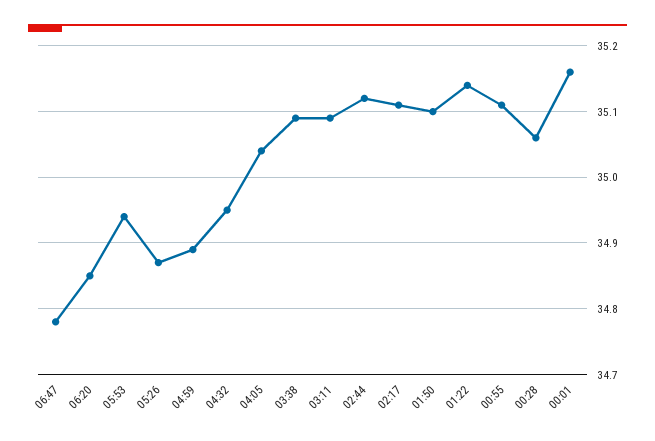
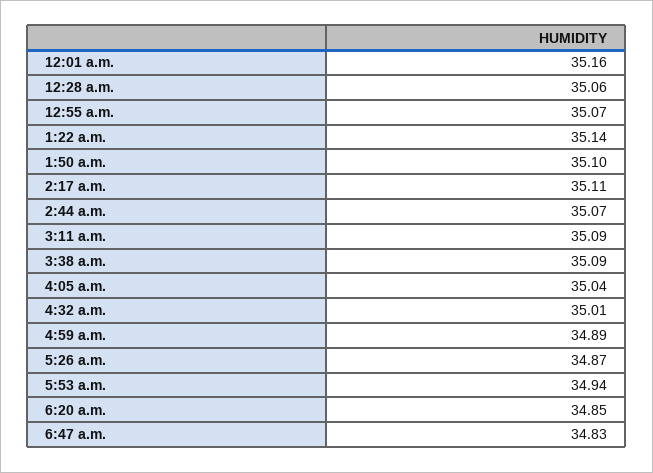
06:47: 34.78 -> 34.83
04:32: 34.95 -> 35.01
02:44: 35.12 -> 35.07
00:55: 35.11 -> 35.07

